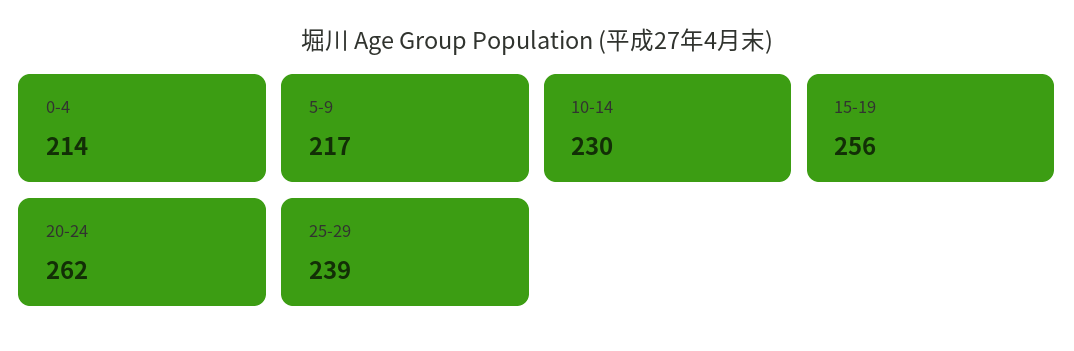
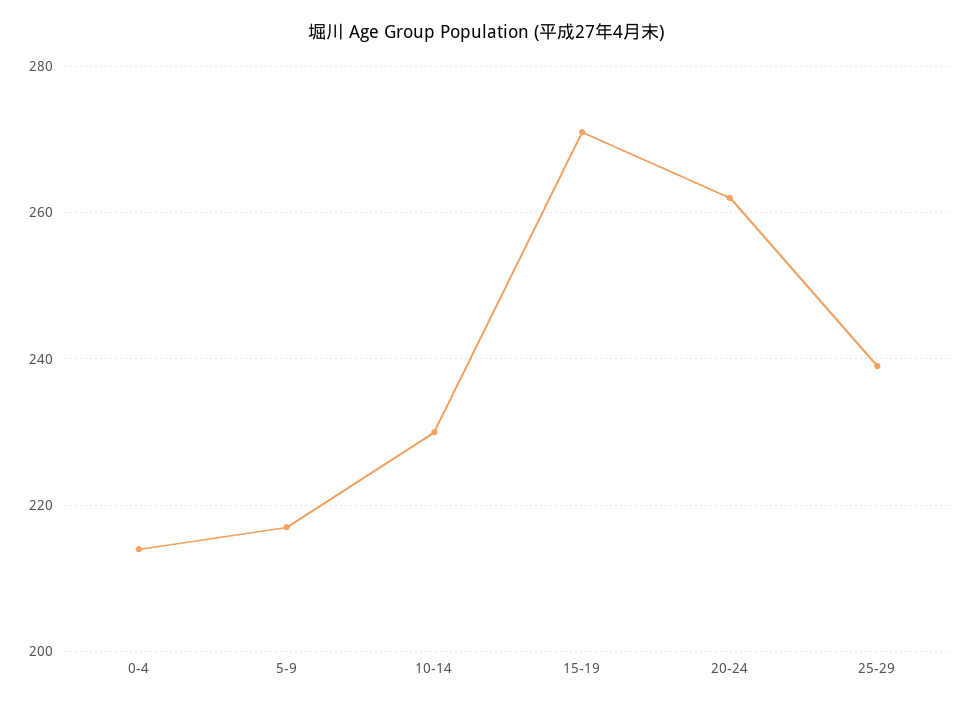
15-19: 256 -> 270

